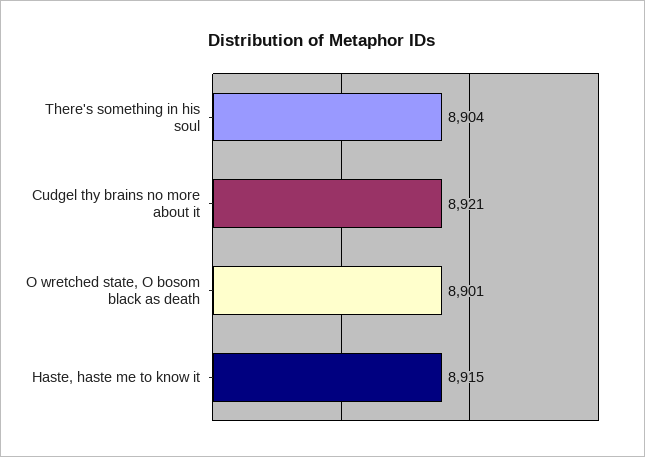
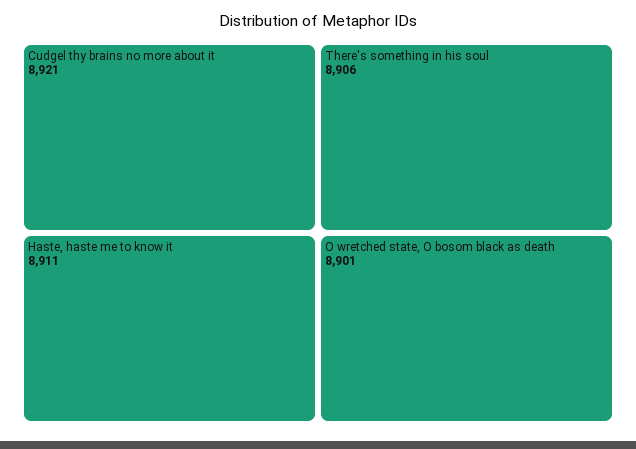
There's something in his soul: 8904 -> 8906
Haste, haste me to know it: 8915 -> 8911

